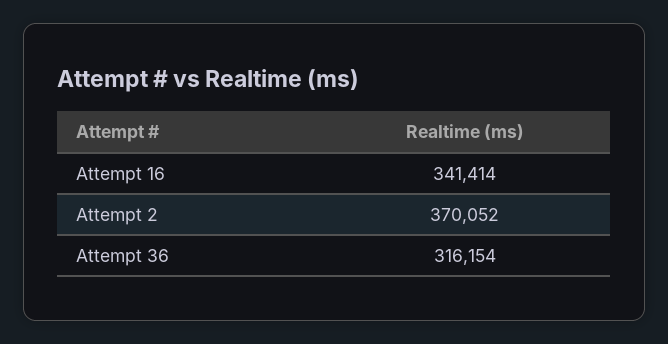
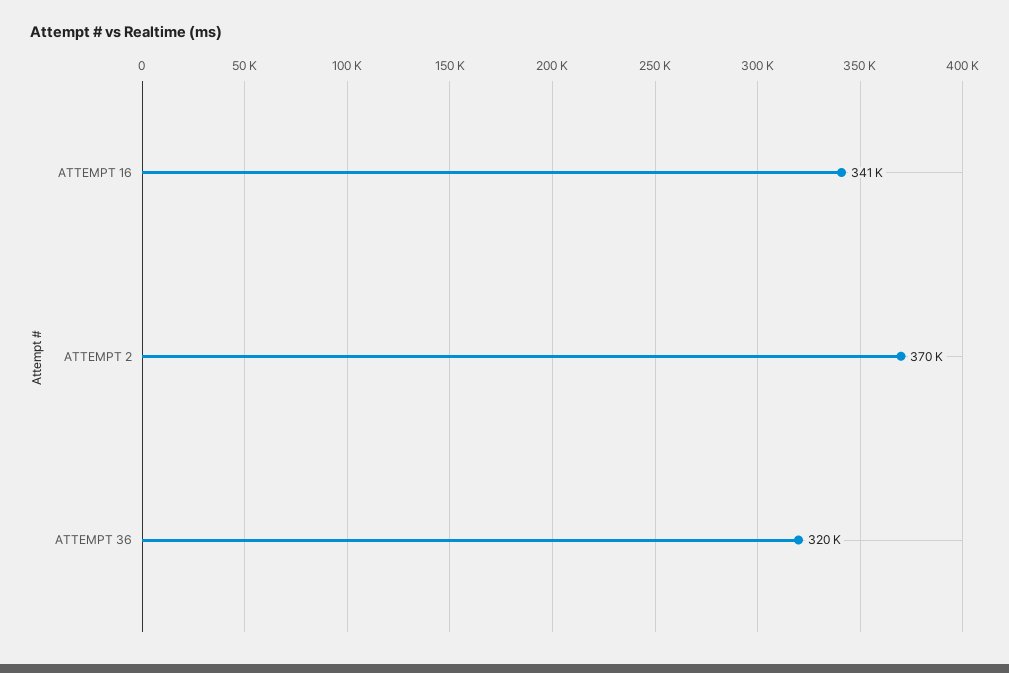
Attempt 36: 316154 -> 320000

